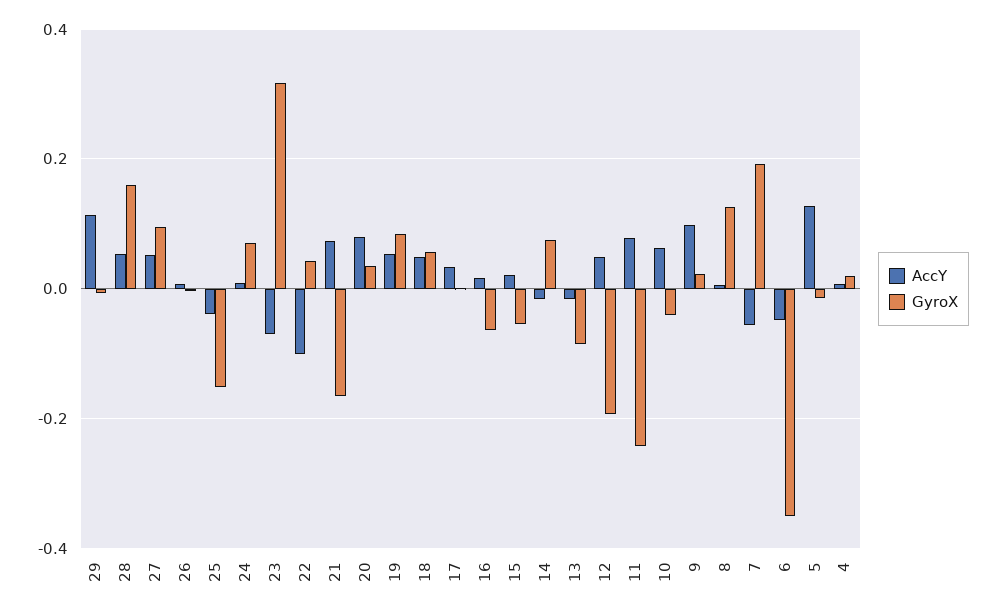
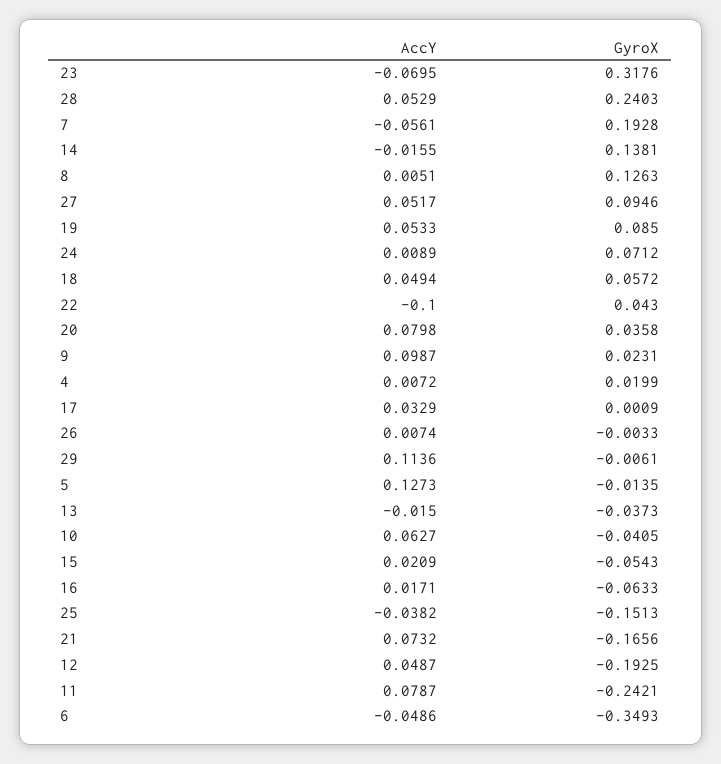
GyroX, 28: 0.16 -> 0.2403
GyroX, 14: 0.08 -> 0.1381
GyroX, 13: -0.08 -> -0.0373

